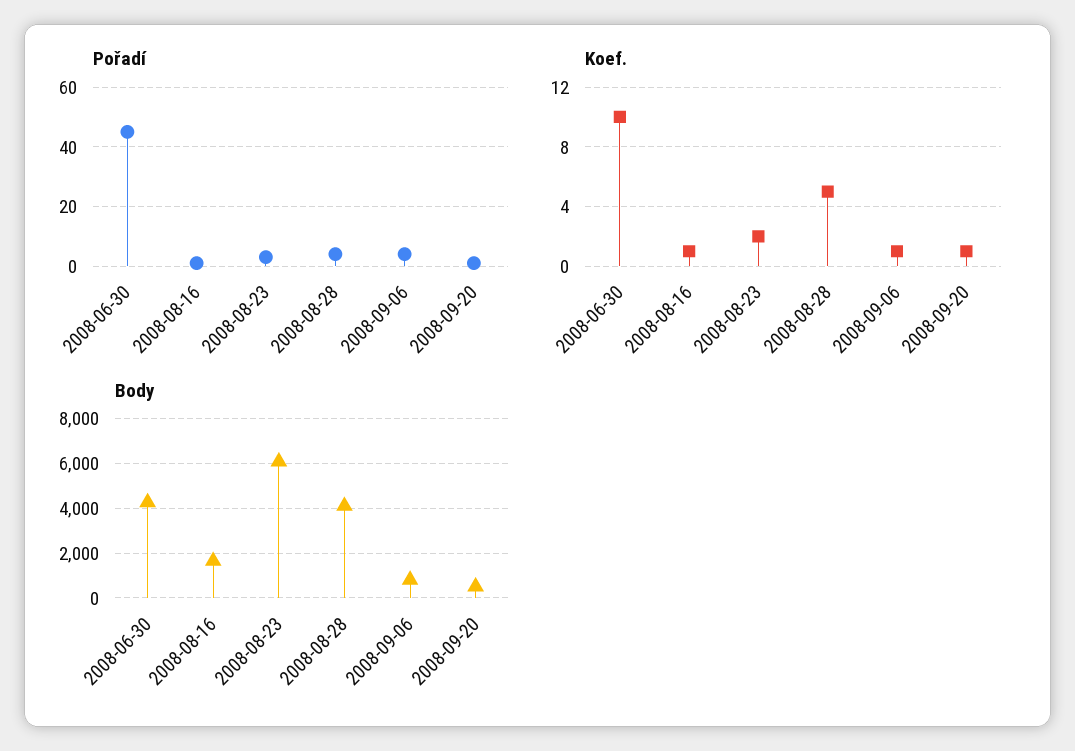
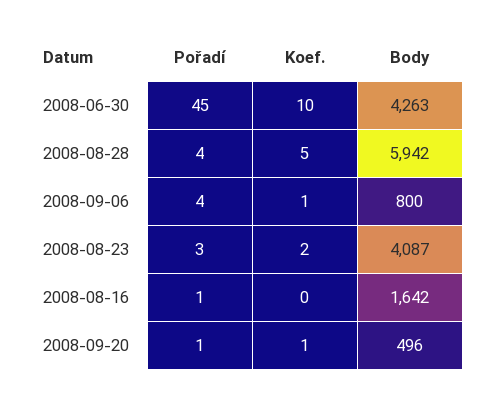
Koef., 2008-08-16: 1 -> 0
Body, 2008-08-23: 6000 -> 4087
Body, 2008-08-28: 4000 -> 5942

